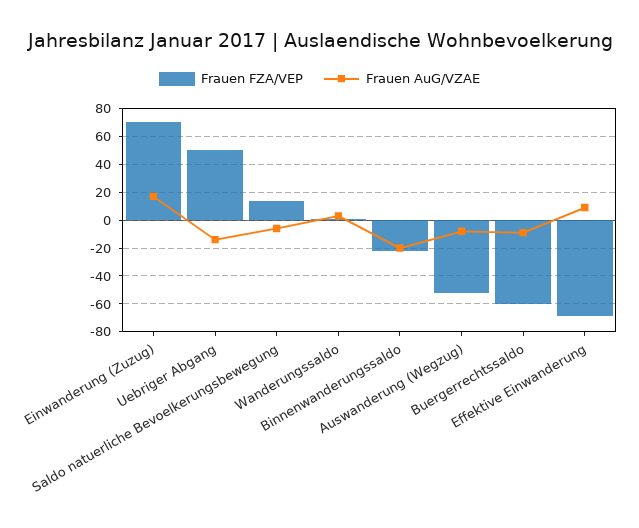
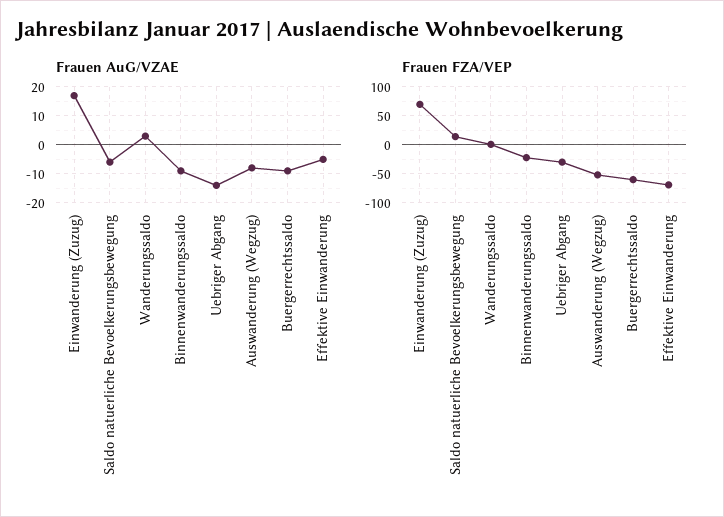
Frauen FZA/VEP, Uebriger Abgang: 50 -> -25
Frauen AuG/VZAE, Binnenwanderungssaldo: -20 -> -10
Frauen AuG/VZAE, Effektive Einwanderung: 10 -> -5

